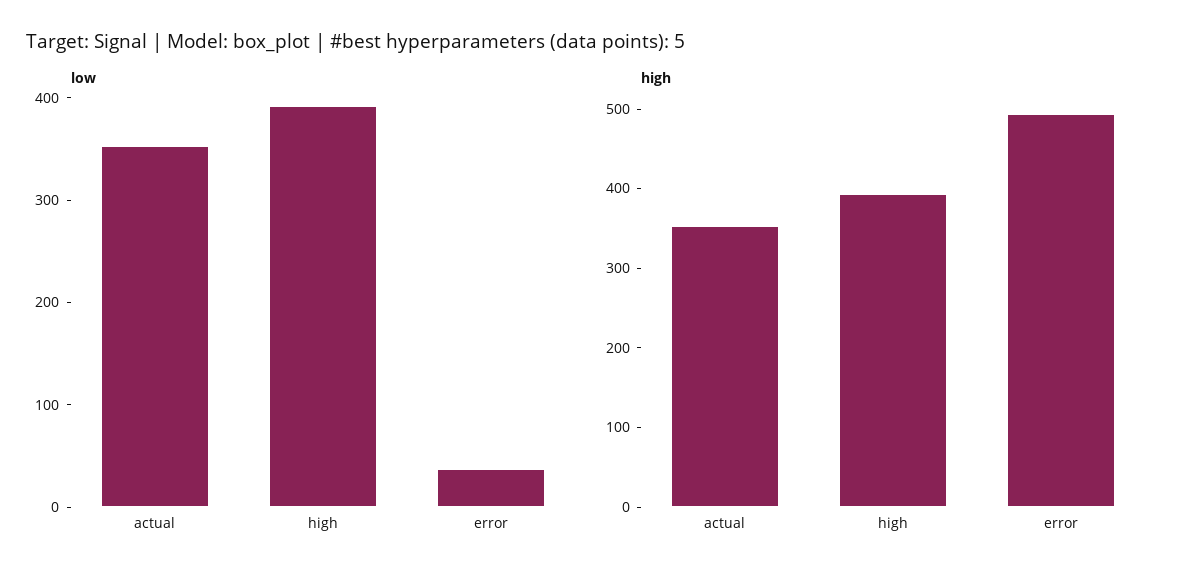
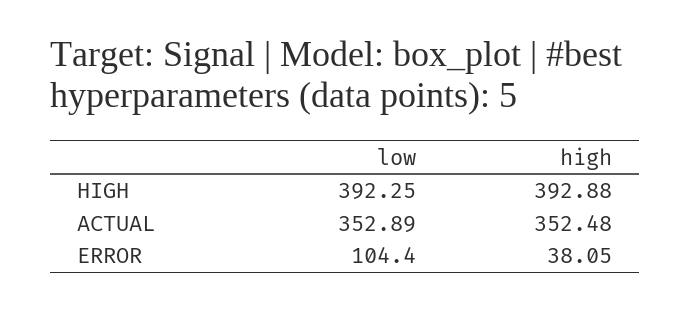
low, error: 40 -> 104.4
high, error: 500 -> 38.05

